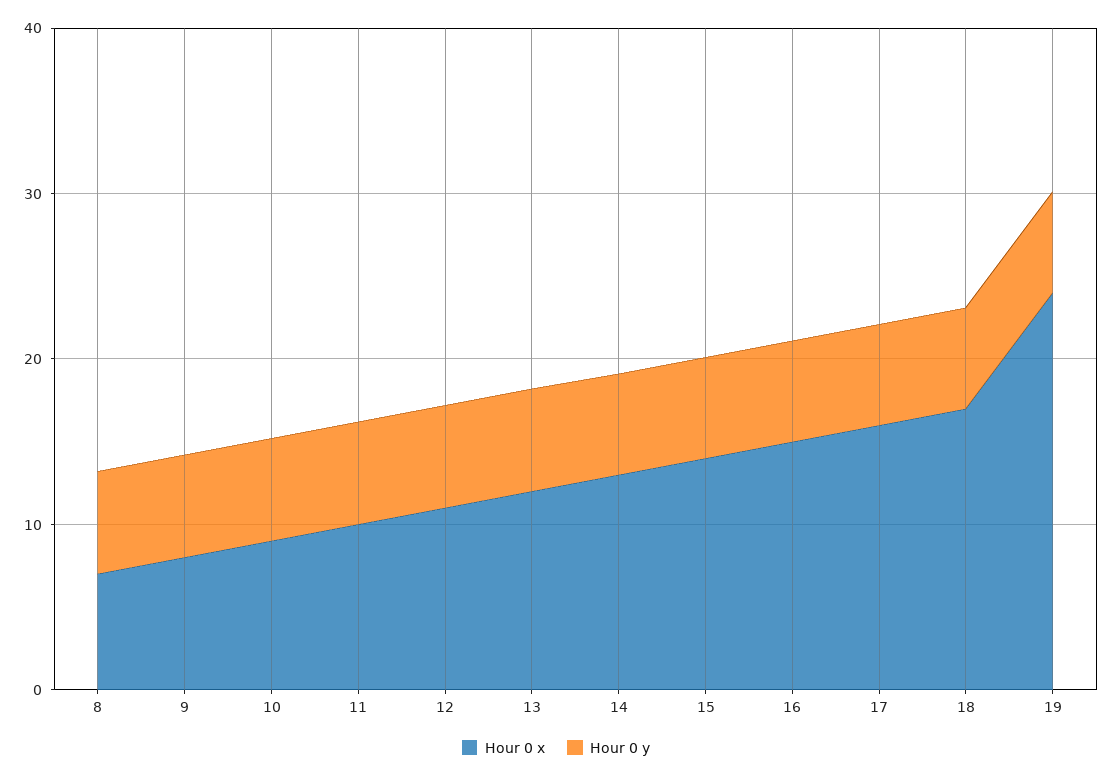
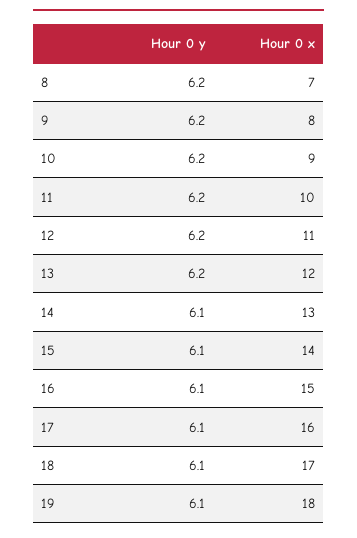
Hour 0 x, 19: 24 -> 18

